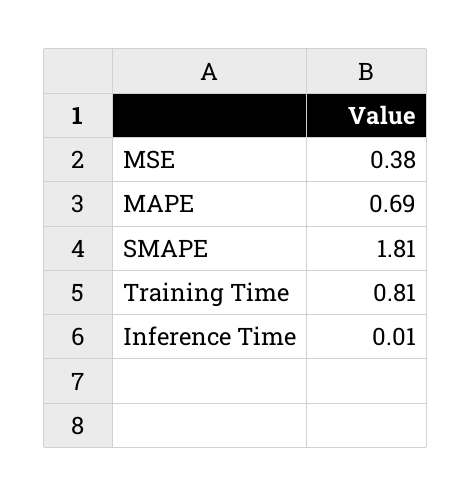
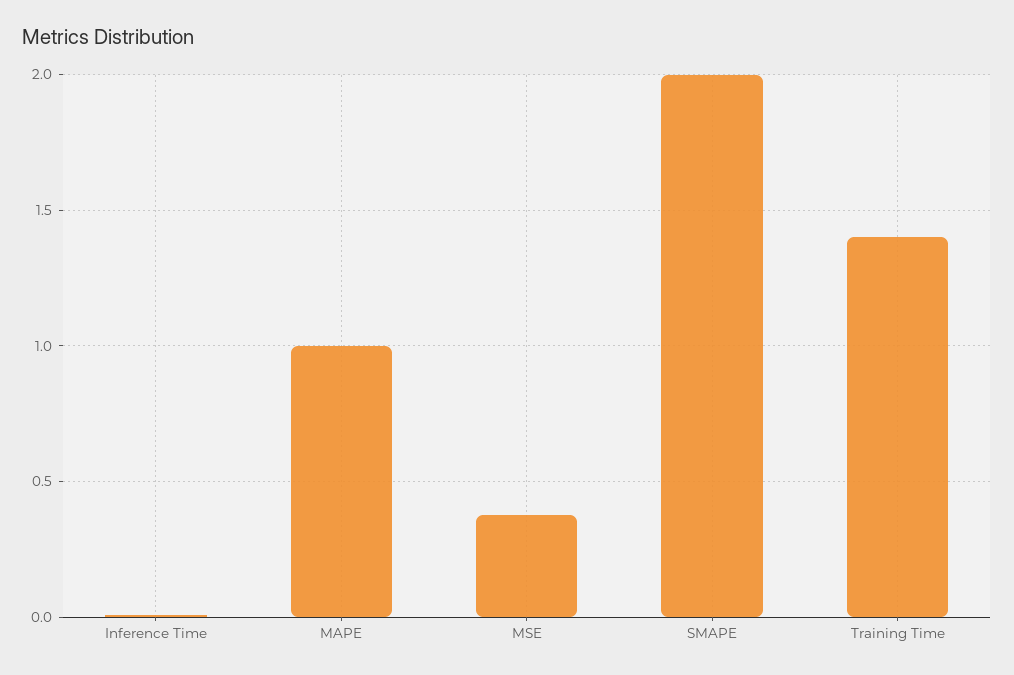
MAPE: 0.69 -> 1
SMAPE: 1.81 -> 2
Training Time: 0.81 -> 1.4

